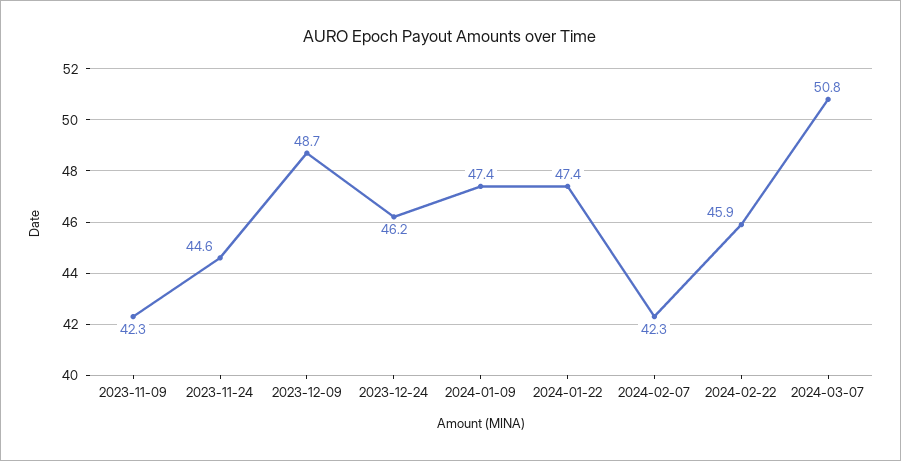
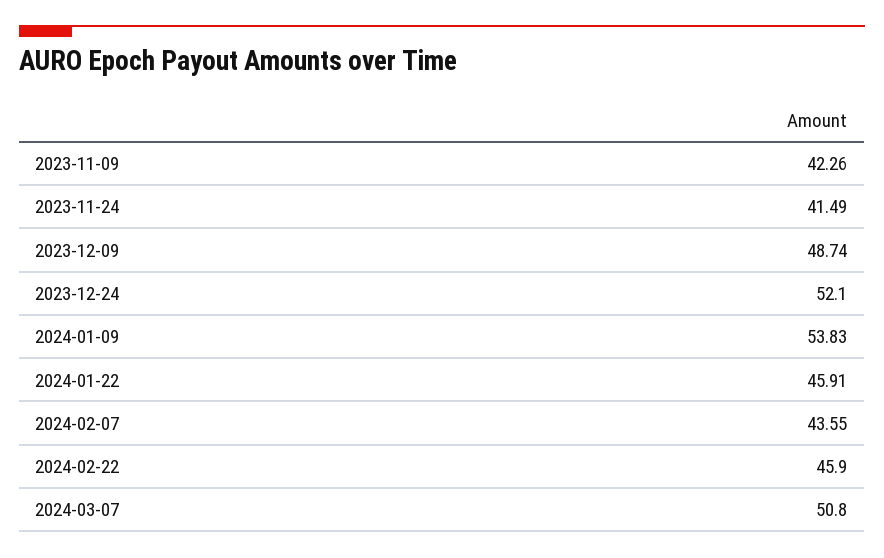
2023-11-24: 44.6 -> 41.49
2023-12-24: 46.2 -> 52.1
2024-01-09: 47.4 -> 53.83
2024-01-22: 47.4 -> 45.91
2024-02-07: 42.3 -> 43.55

